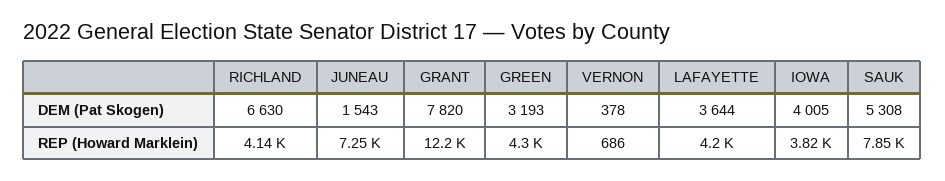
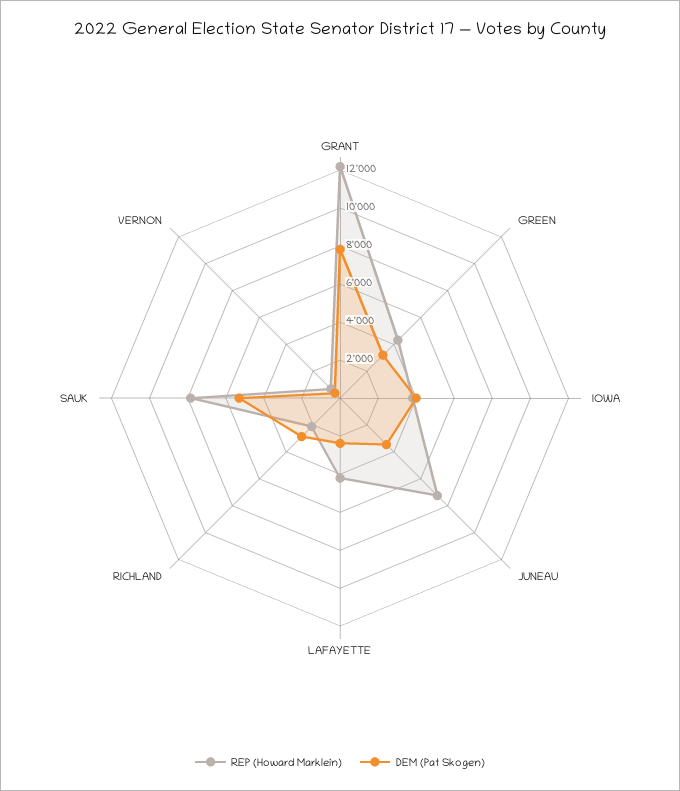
DEM (Pat Skogen), RICHLAND: 6630 -> 3000
DEM (Pat Skogen), JUNEAU: 1543 -> 3500
DEM (Pat Skogen), LAFAYETTE: 3644 -> 2500
REP (Howard Marklein), RICHLAND: 4140 -> 2000

